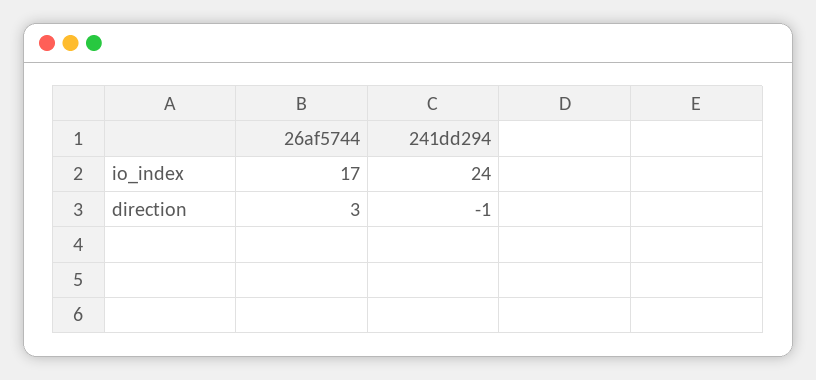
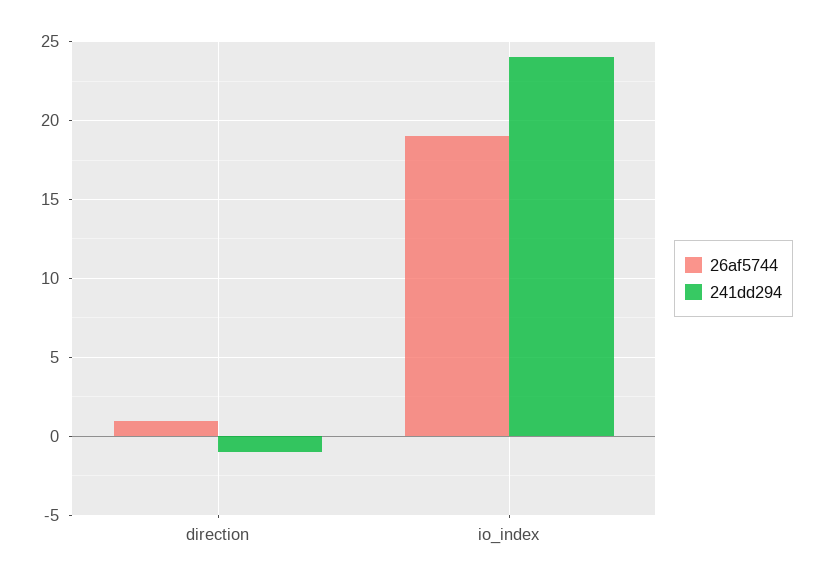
26af5744, io_index: 17 -> 19
26af5744, direction: 3 -> 1

